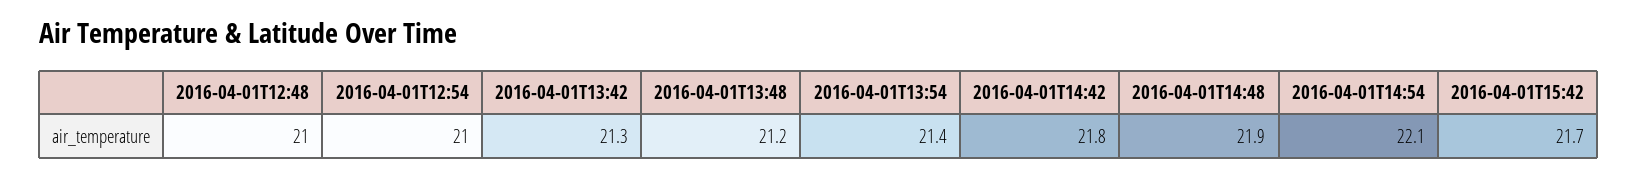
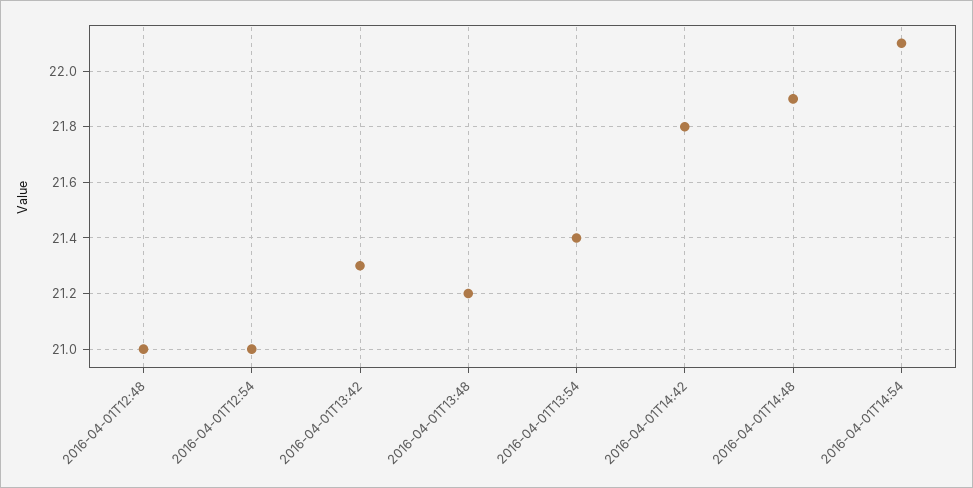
2016-04-01T15:42: 21.7 -> none

